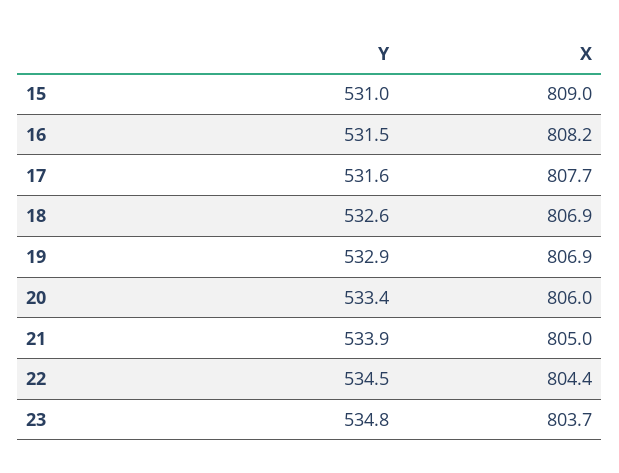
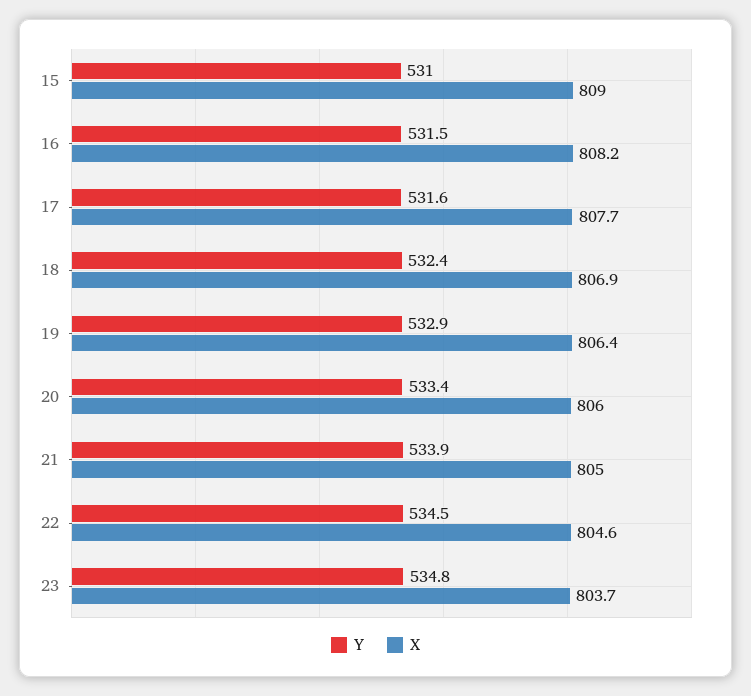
Y, 18: 532.6 -> 532.4
X, 19: 806.9 -> 806.4
X, 22: 804.4 -> 804.6

